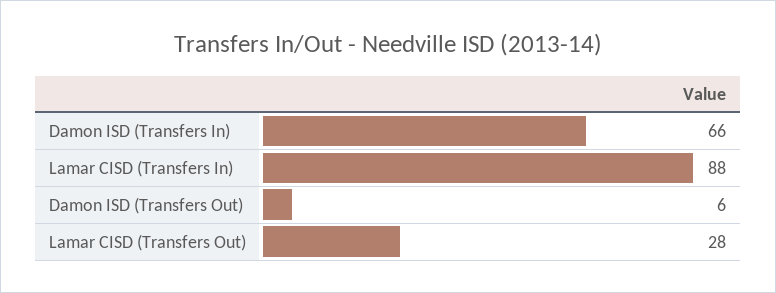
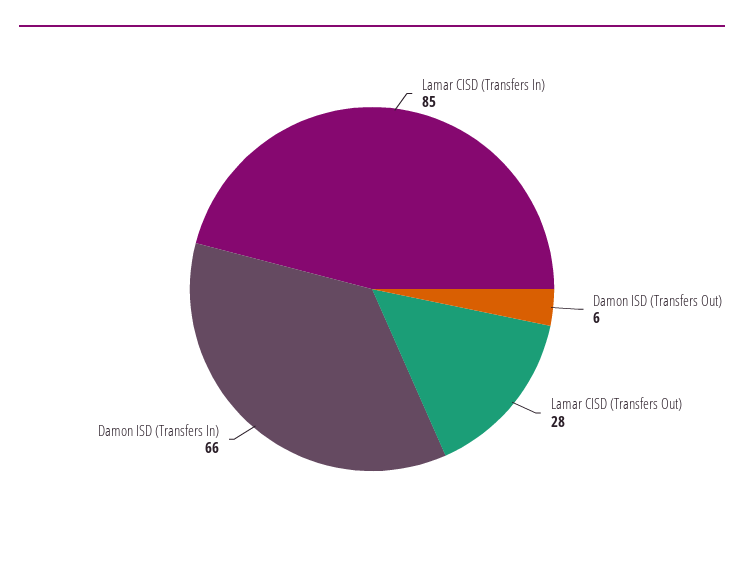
Lamar CISD (Transfers In): 88 -> 85

